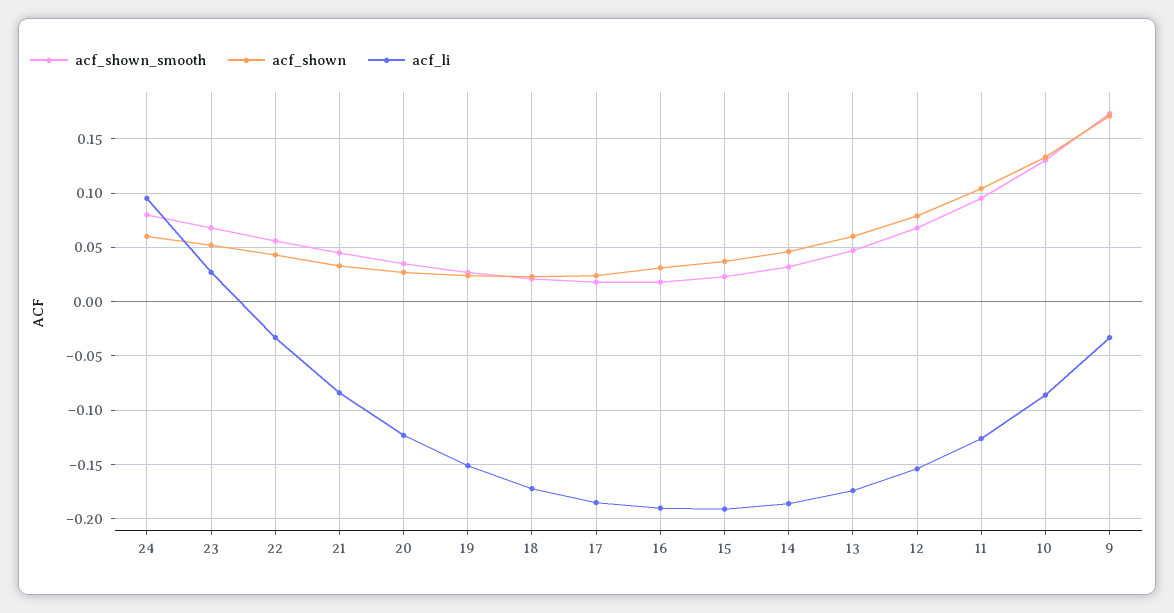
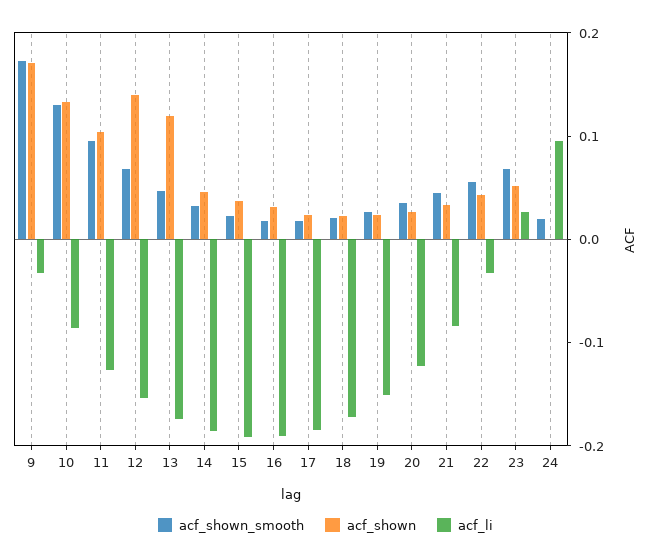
acf_shown_smooth, 24: 0.08 -> 0.02
acf_shown, 24: 0.06 -> 0
acf_shown, 13: 0.06 -> 0.12
acf_shown, 12: 0.08 -> 0.14

